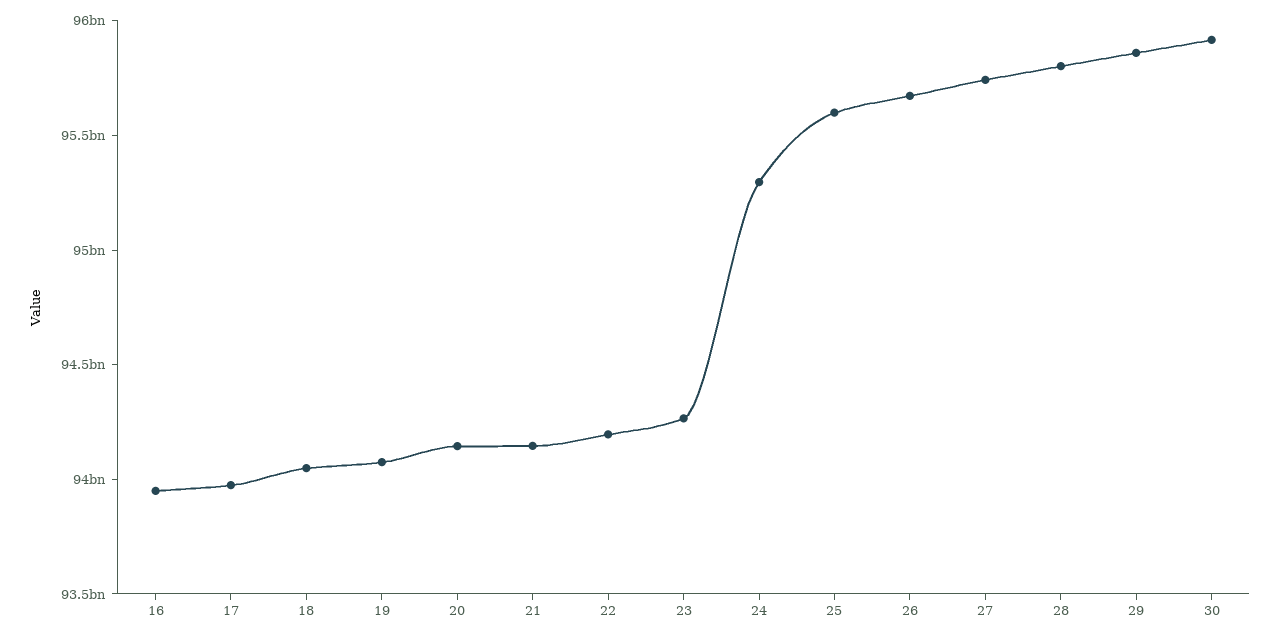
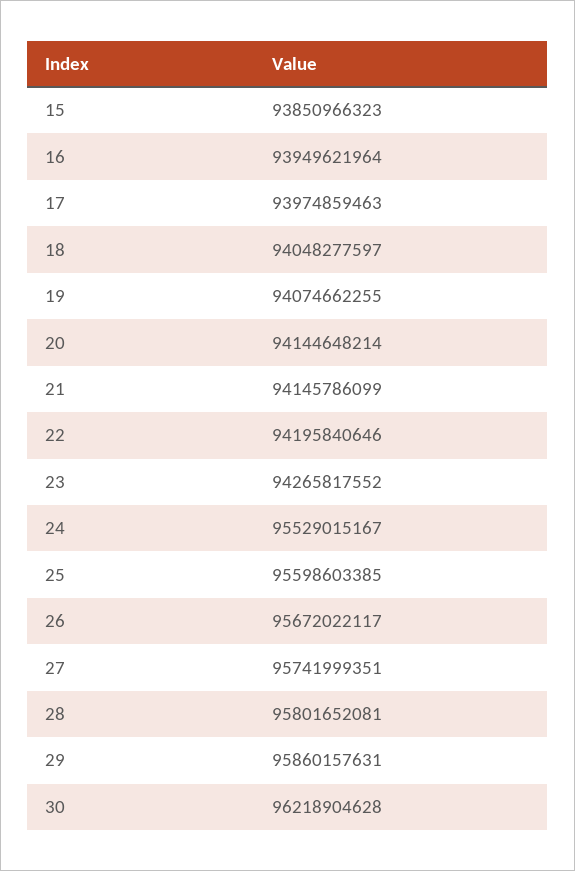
24: 95300000000 -> 95529015167
30: 95900000000 -> 96218904628
15: none -> 93850966323

